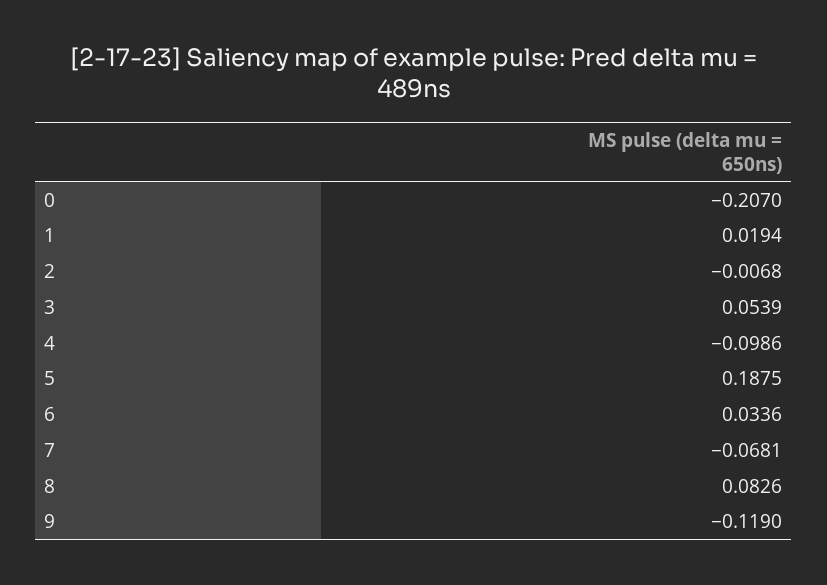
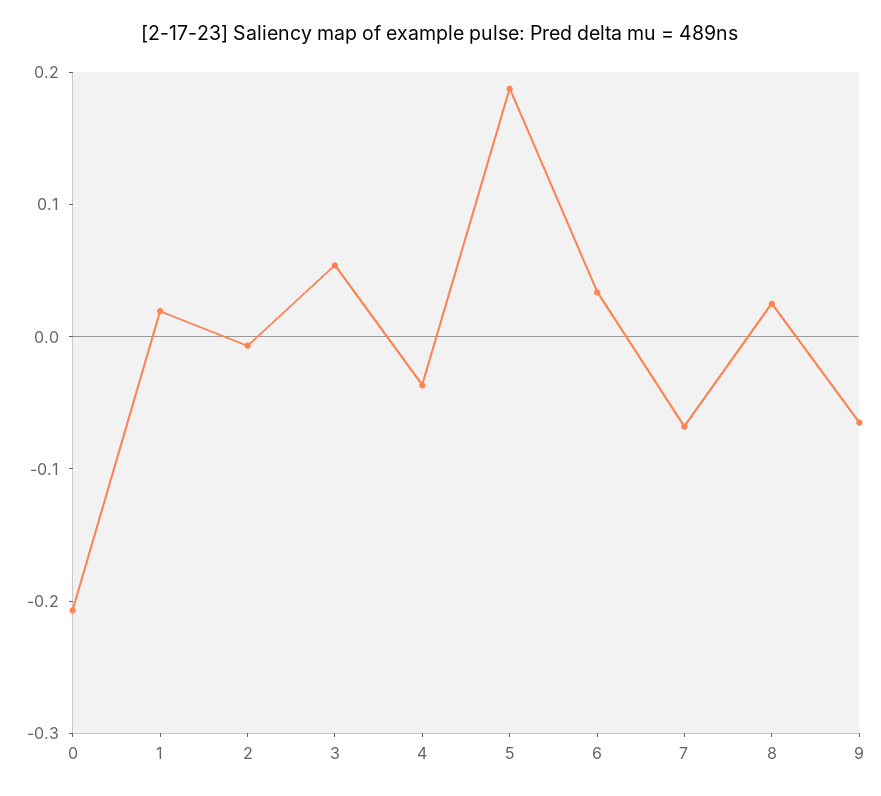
4: -0.0986 -> -0.04
8: 0.0826 -> 0.02
9: -0.119 -> -0.06

